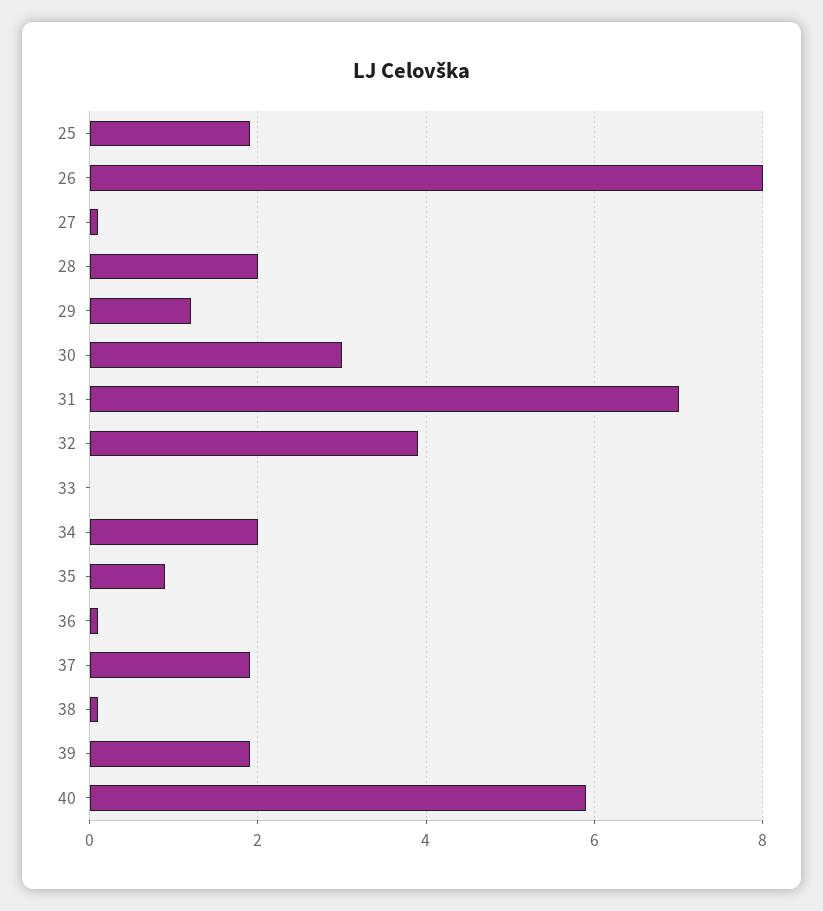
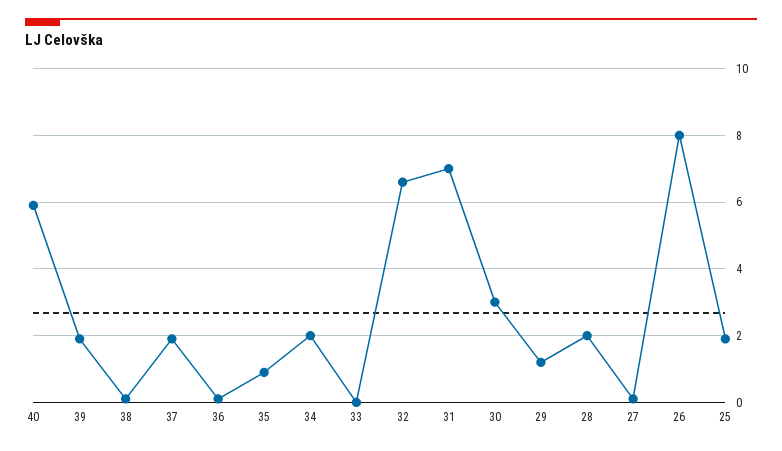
32: 4 -> 6.5

